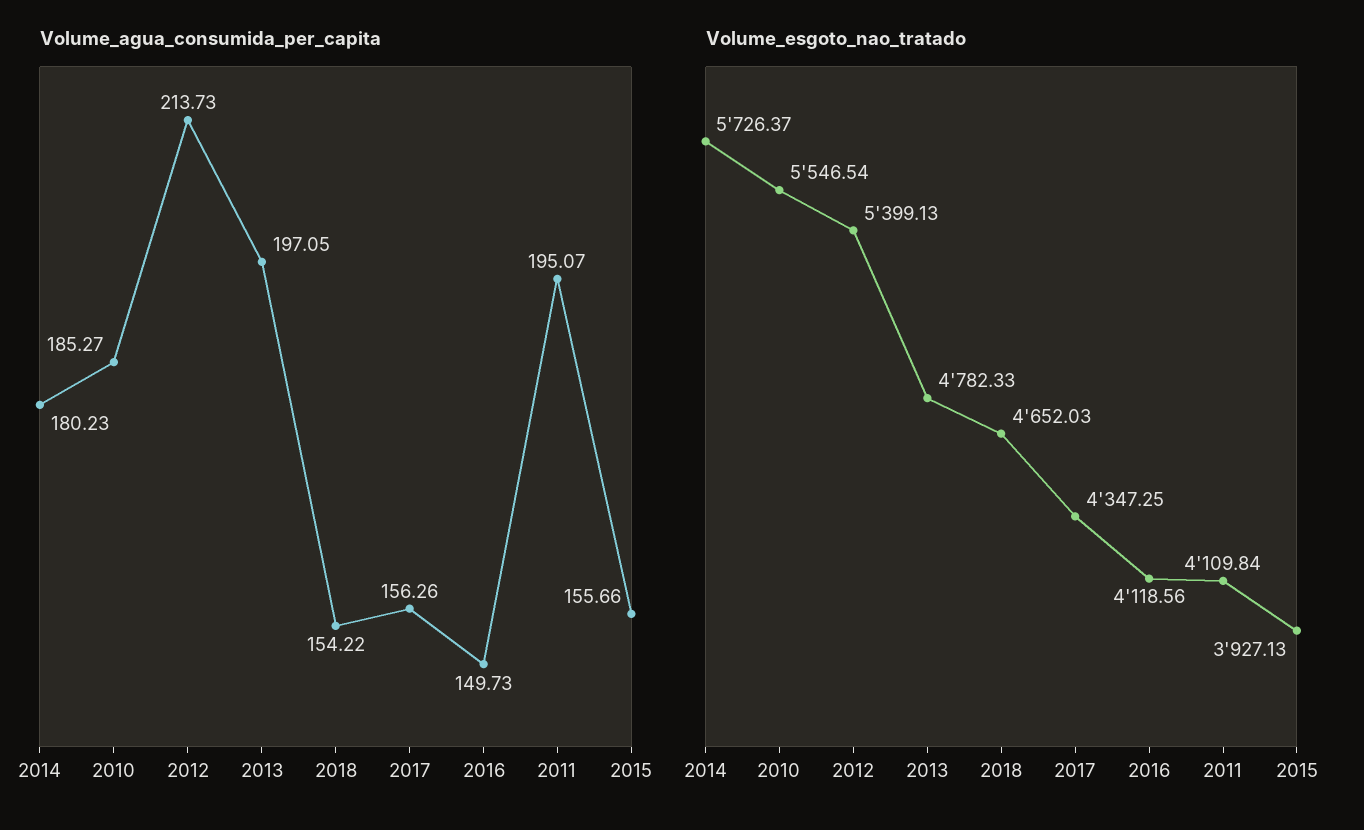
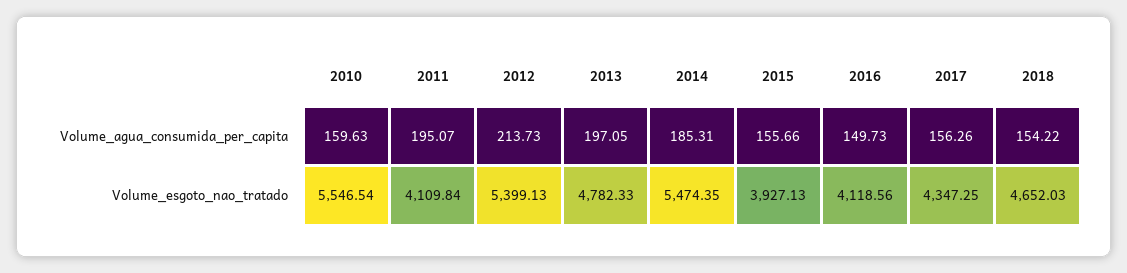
Volume_agua_consumida_per_capita, 2014: 180.23 -> 185.31
Volume_agua_consumida_per_capita, 2010: 185.27 -> 159.63
Volume_esgoto_nao_tratado, 2014: 5726.37 -> 5474.35

